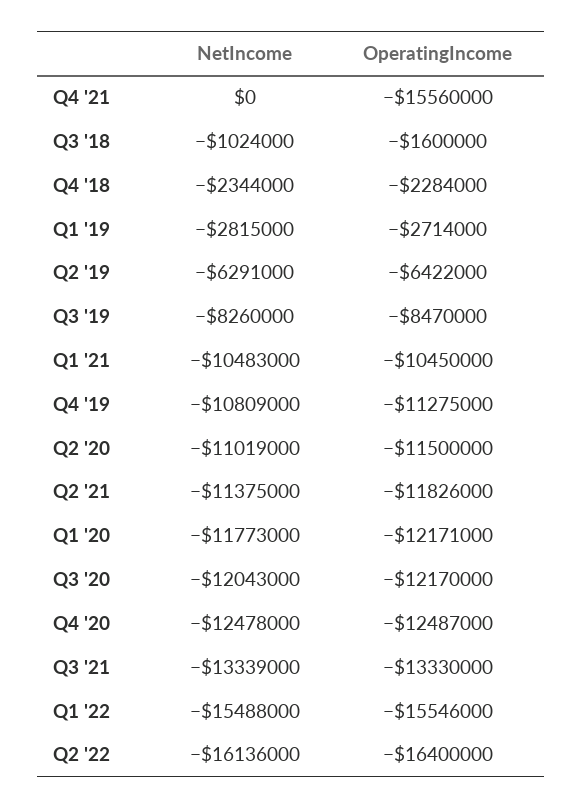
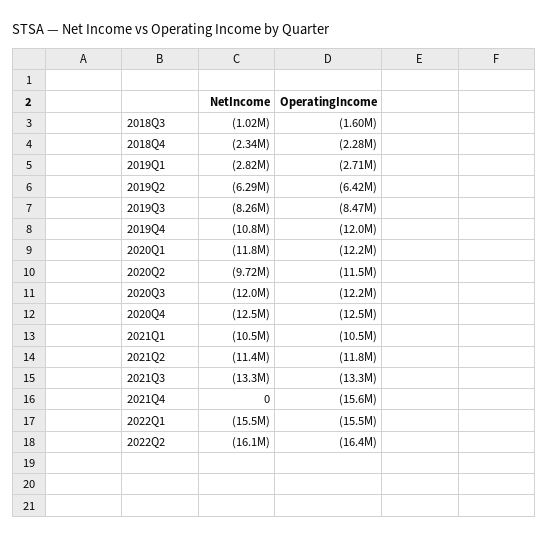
OperatingIncome, Q4 '19: -11275000 -> -12000000
NetIncome, Q2 '20: -11019000 -> -9720000

